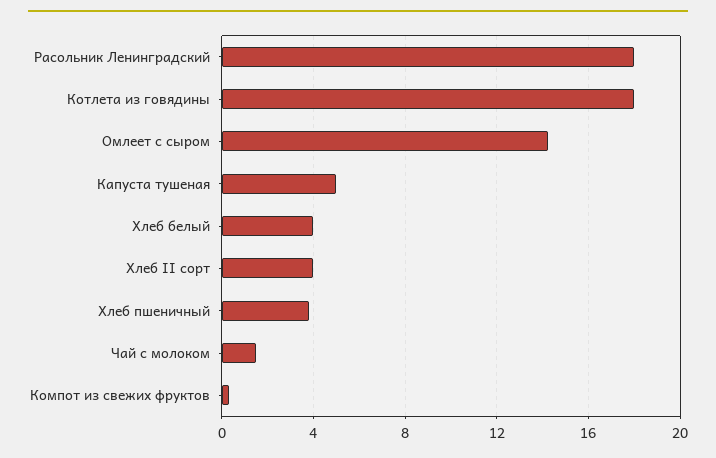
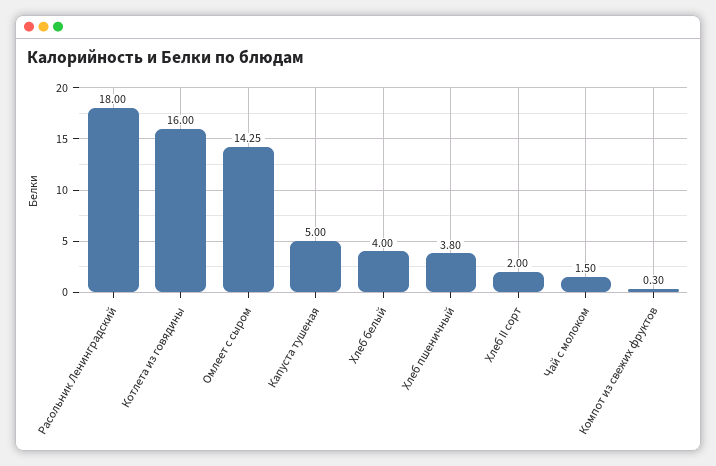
Котлета из говядины: 18 -> 16
Хлеб II сорт: 4 -> 2

